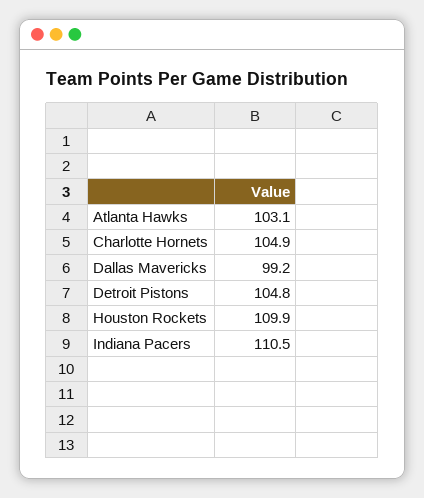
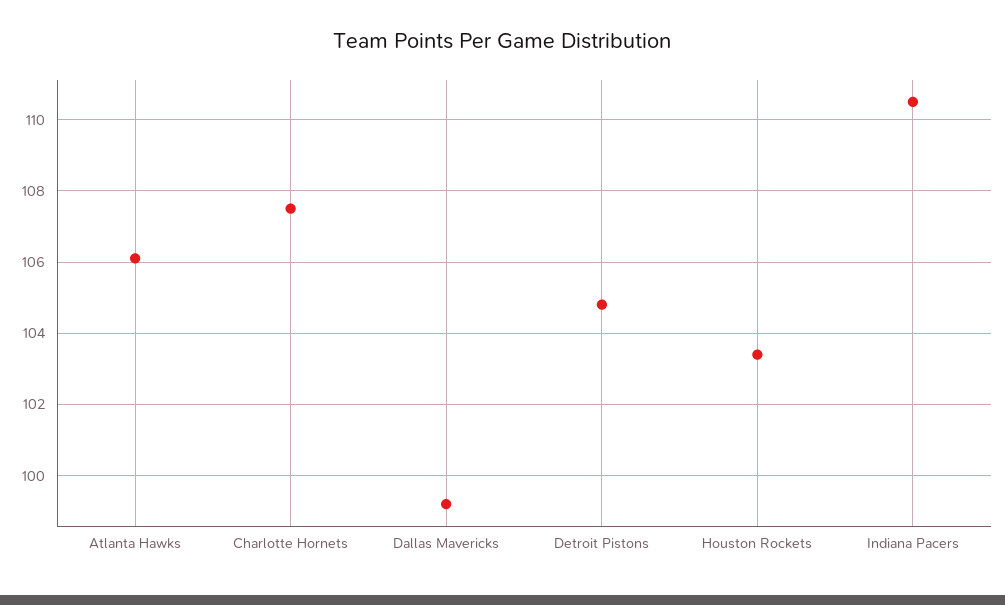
Atlanta Hawks: 103.1 -> 106
Charlotte Hornets: 104.9 -> 107.5
Houston Rockets: 109.9 -> 103.5

